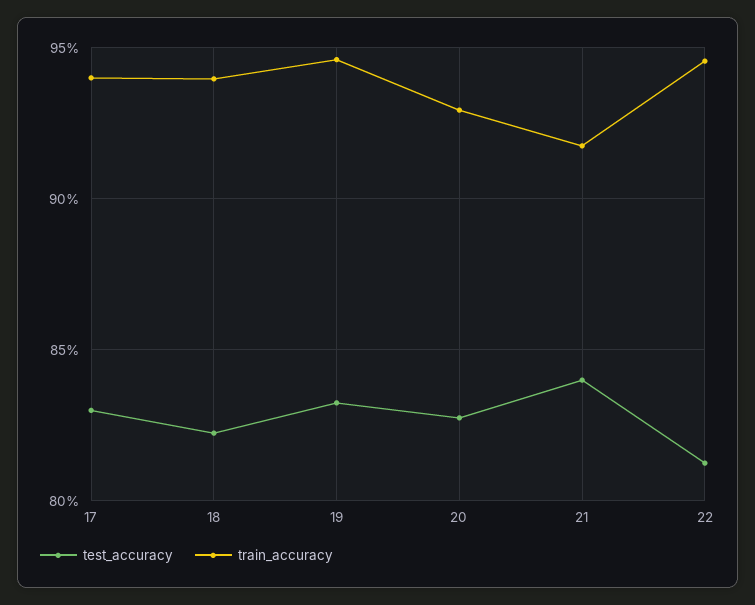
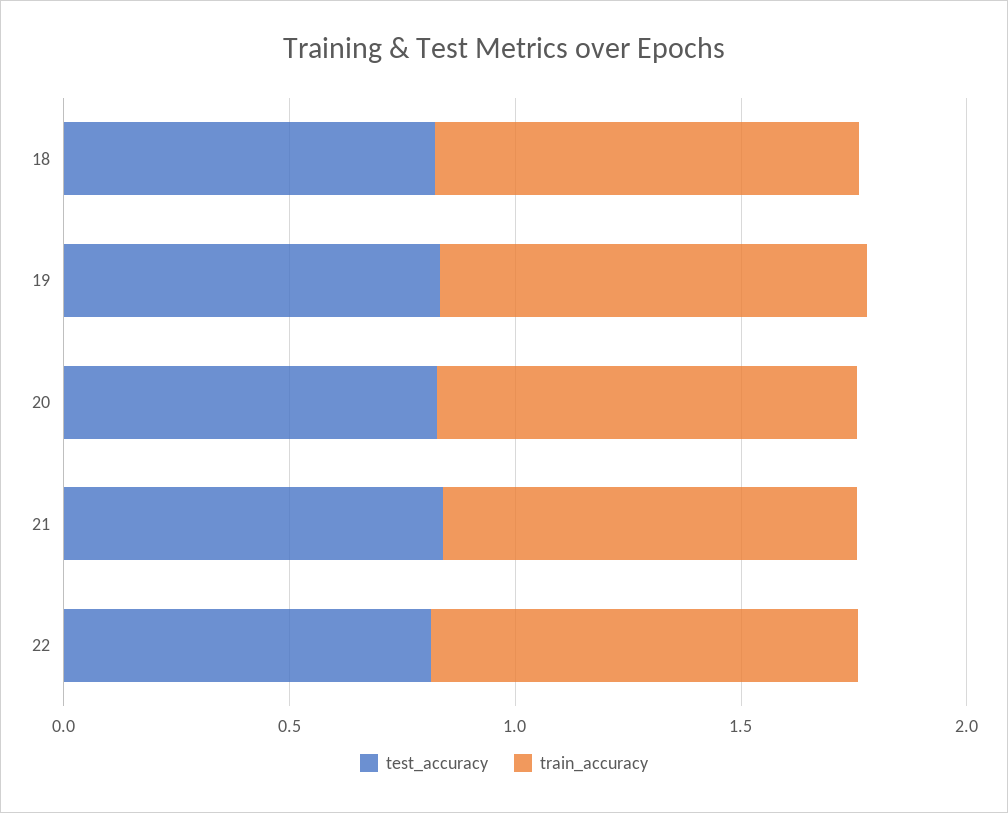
test_accuracy, 17: 0.83 -> none
train_accuracy, 17: 0.94 -> none

